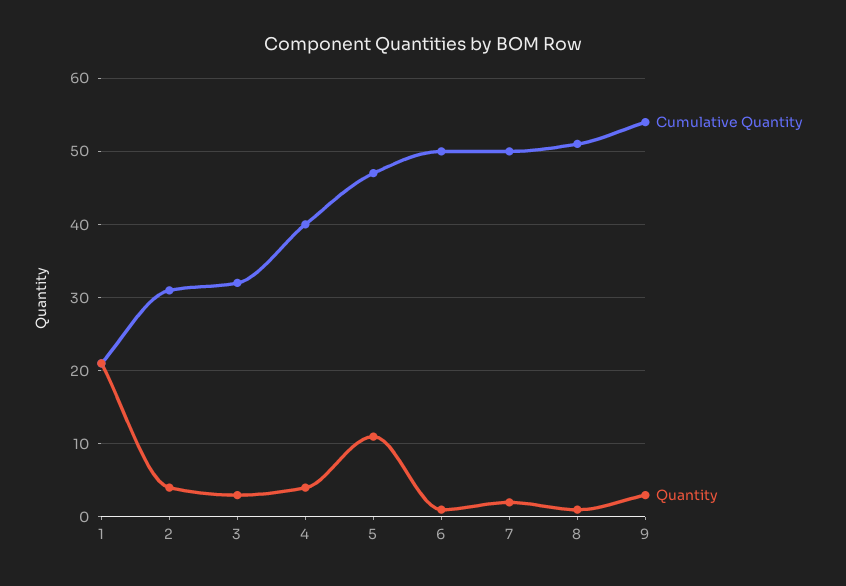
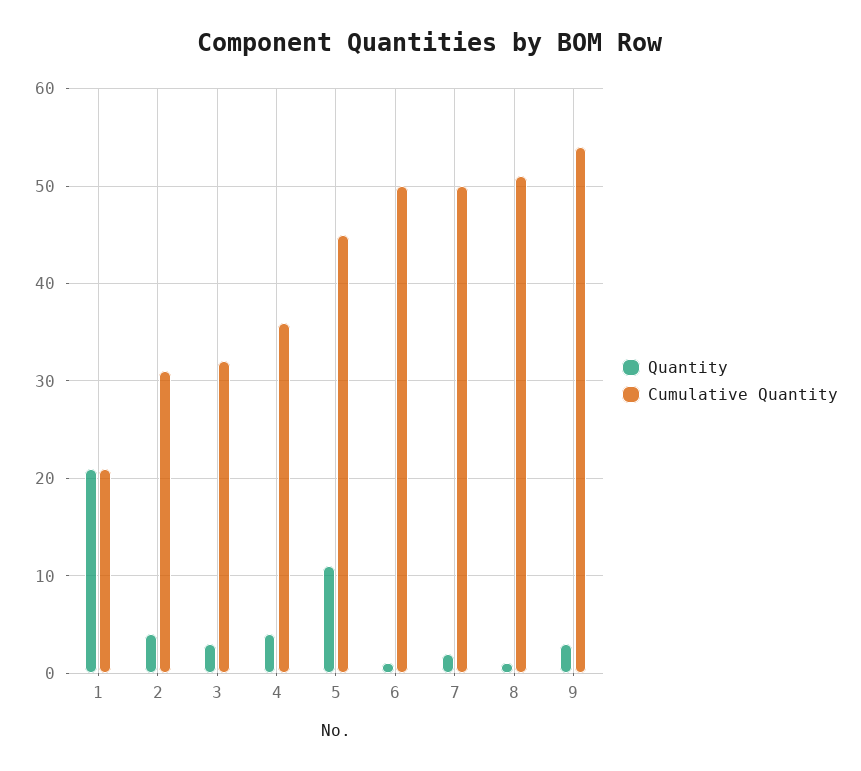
Cumulative Quantity, 4: 40 -> 36
Cumulative Quantity, 5: 47 -> 45

